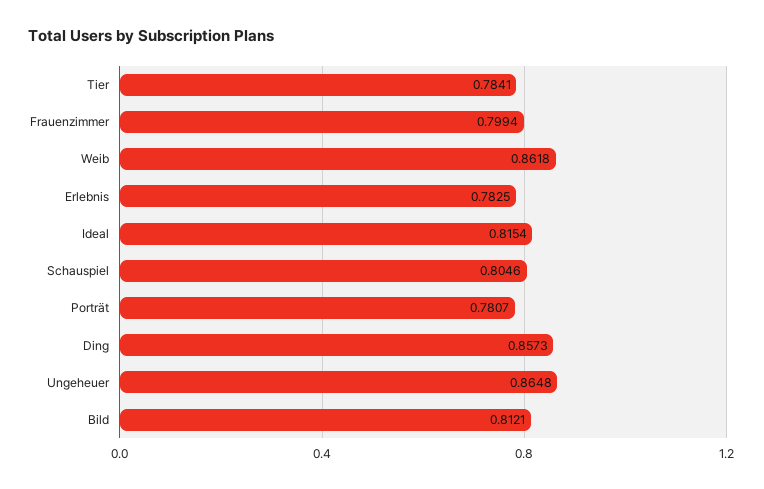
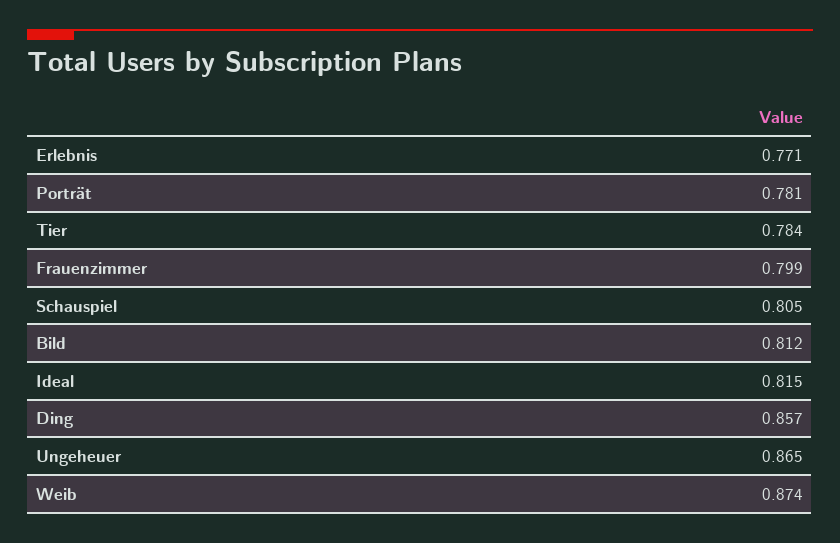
Weib: 0.8618 -> 0.874
Erlebnis: 0.7825 -> 0.771

